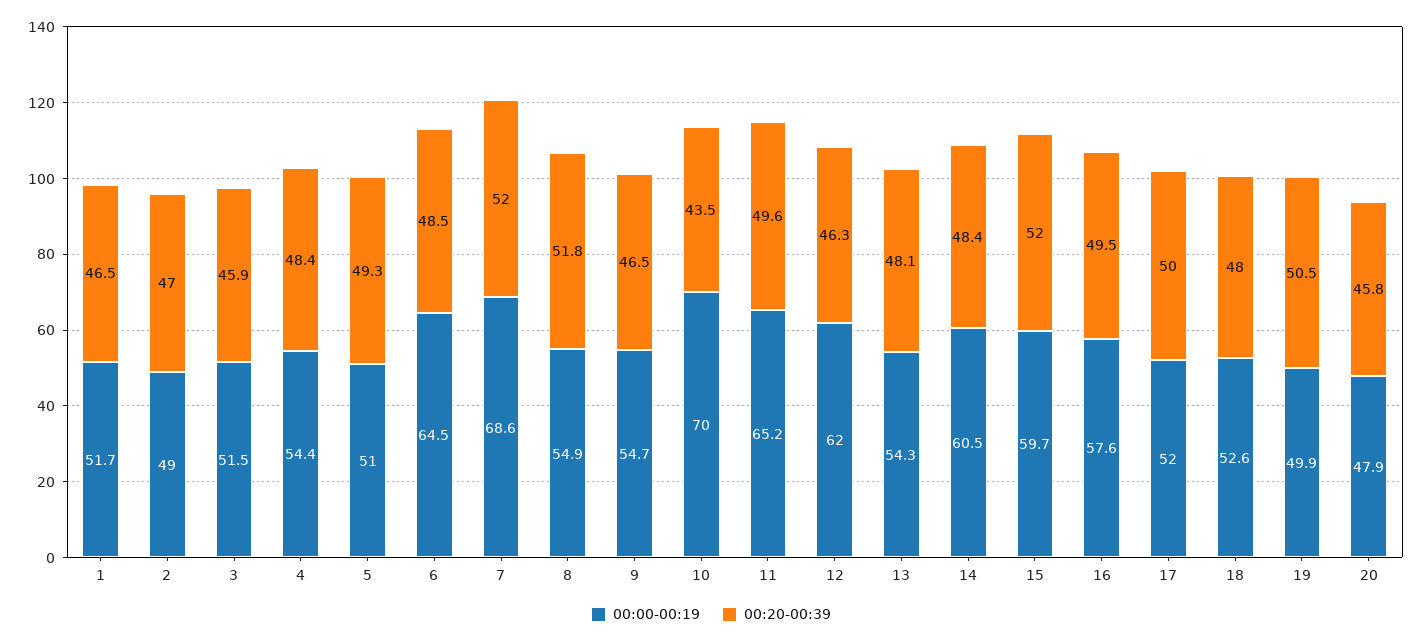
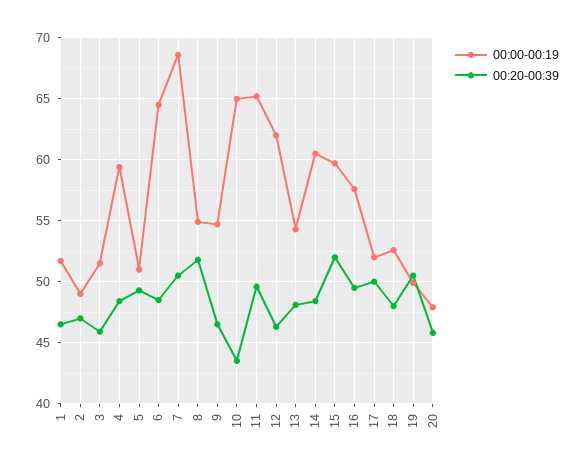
00:00-00:19, 4: 54.4 -> 59.5
00:20-00:39, 7: 52 -> 50.5
00:00-00:19, 10: 70 -> 65

